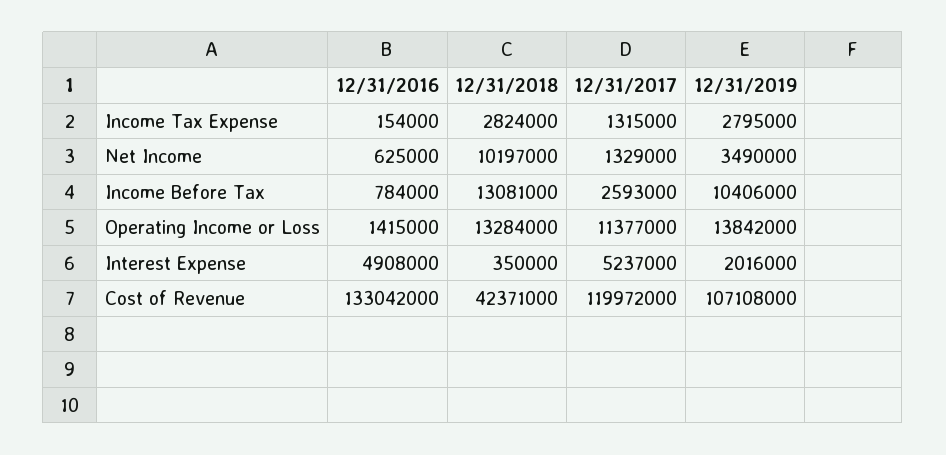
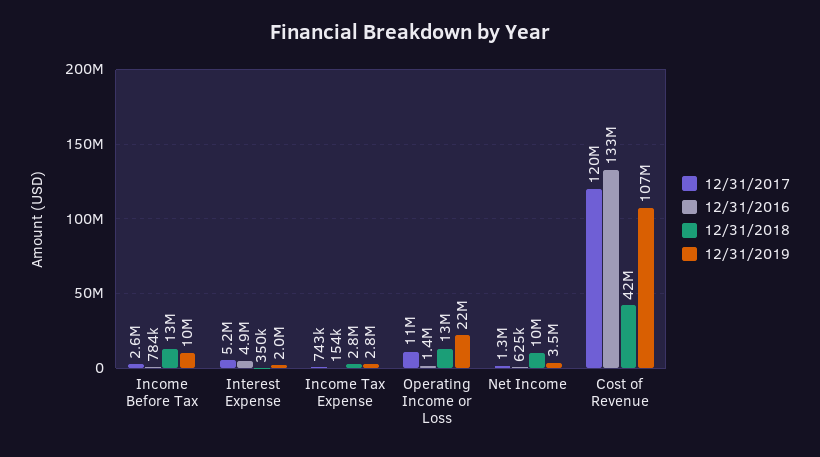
12/31/2017, Income Tax Expense: 1315000 -> 743000
12/31/2019, Operating Income or Loss: 13842000 -> 22000000

